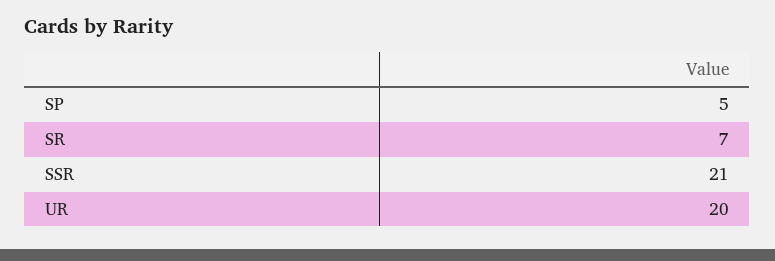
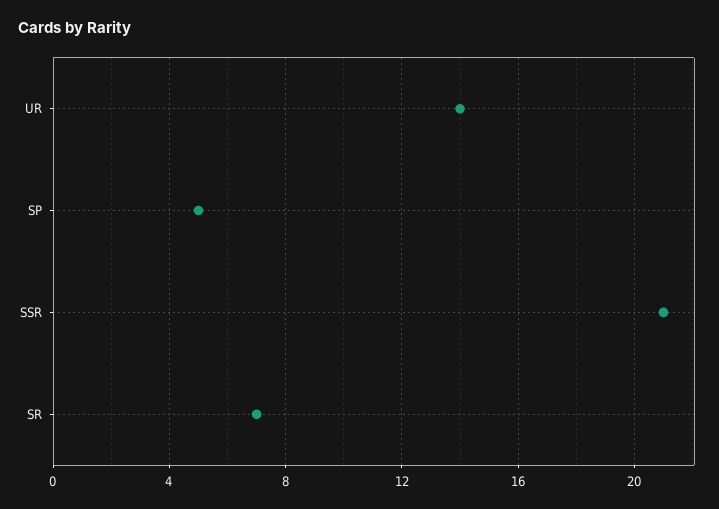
UR: 20 -> 14

